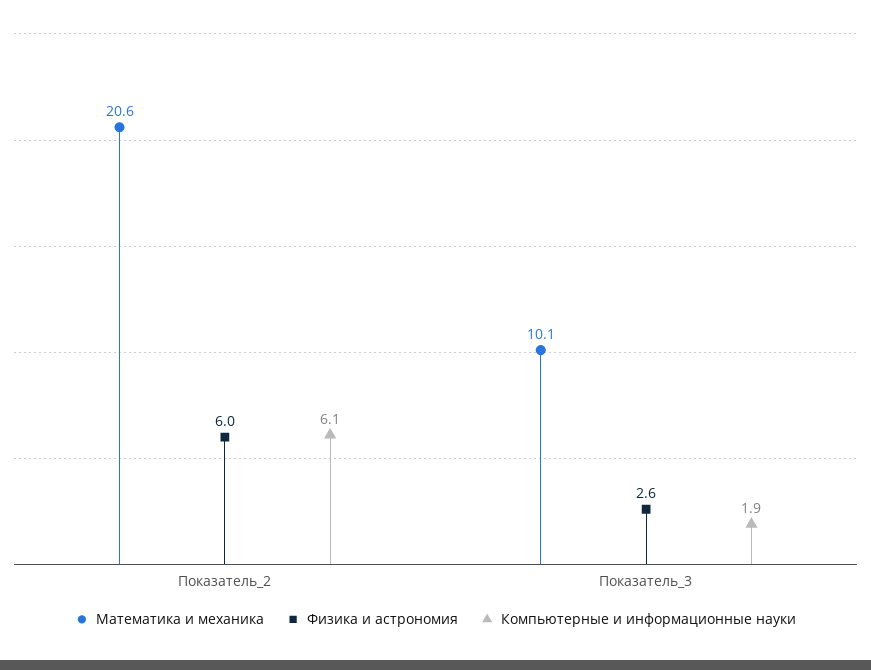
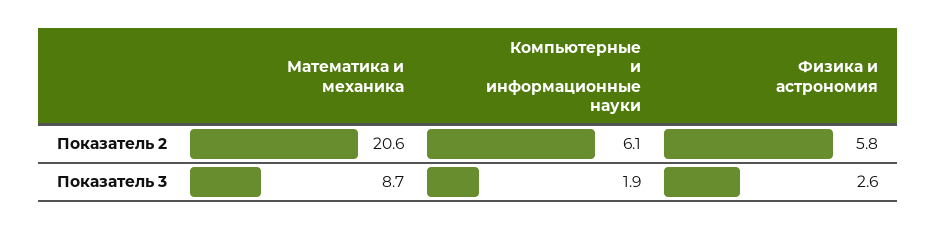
Физика и астрономия, Показатель_2: 6 -> 5.8
Математика и механика, Показатель_3: 10.1 -> 8.7

